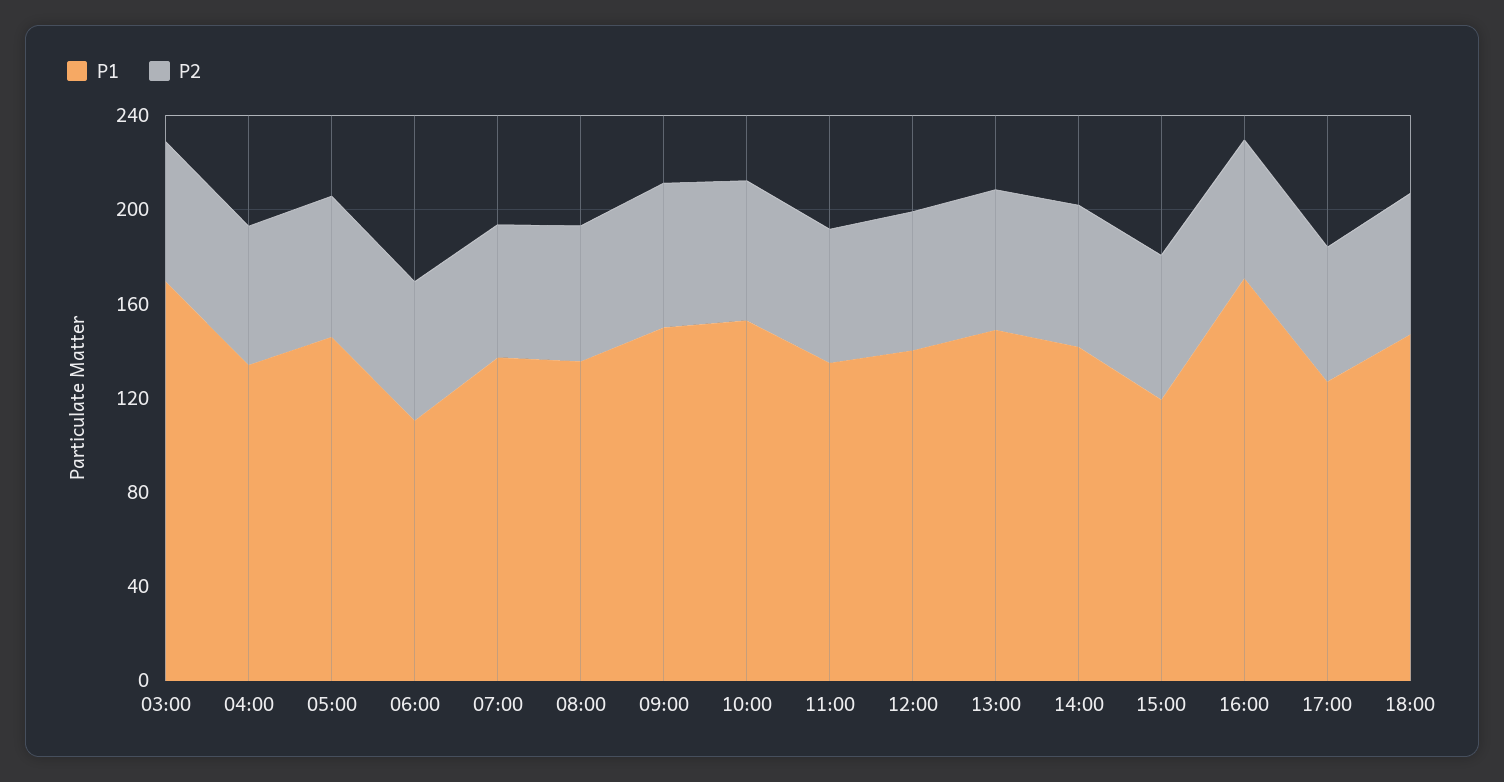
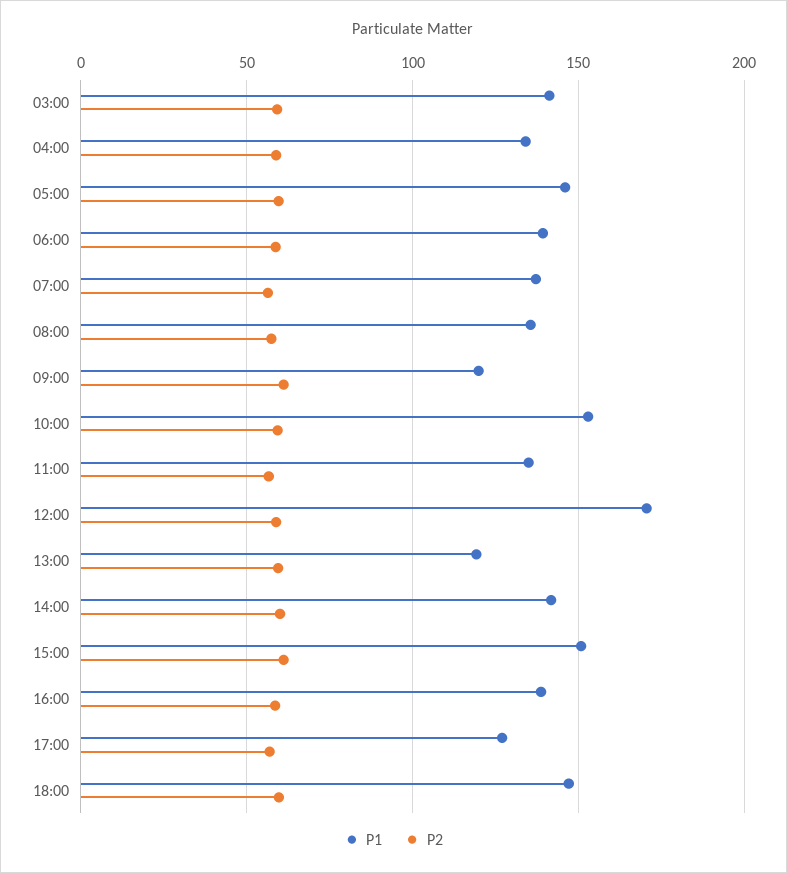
P1, 03:00: 170 -> 140
P1, 06:00: 110 -> 140
P1, 09:00: 150 -> 120
P1, 12:00: 140 -> 170
P1, 13:00: 150 -> 120
P1, 15:00: 120 -> 150
P1, 16:00: 170 -> 140

